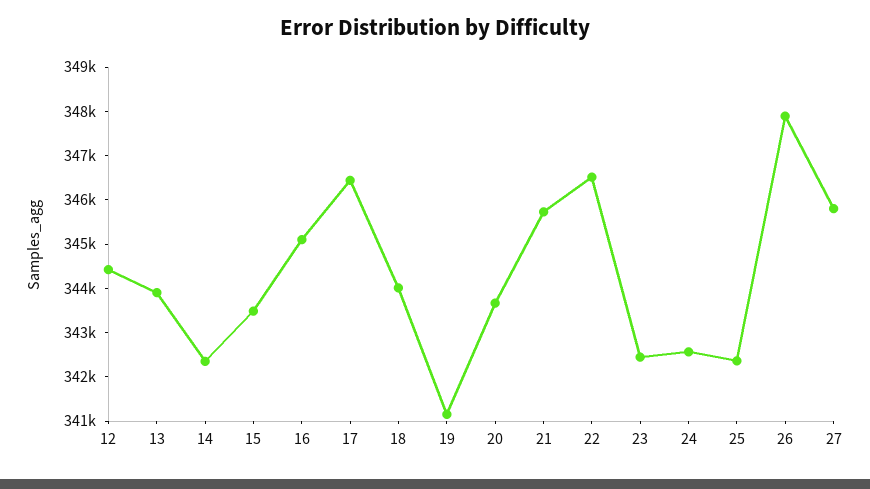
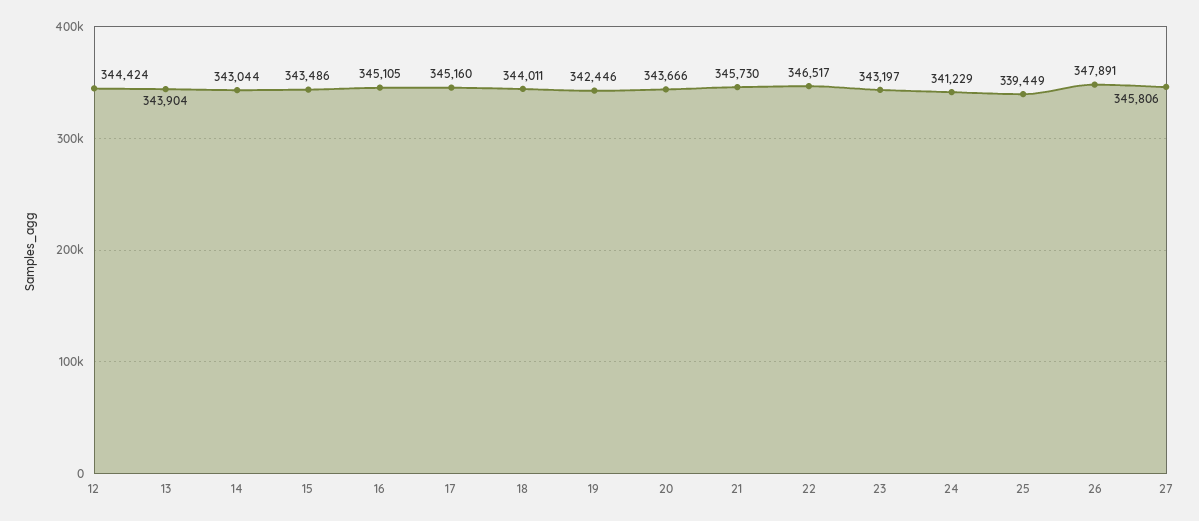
14: 342400 -> 343044
17: 346400 -> 345160
19: 341200 -> 342446
23: 342400 -> 343197
24: 342600 -> 341229
25: 342400 -> 339449

